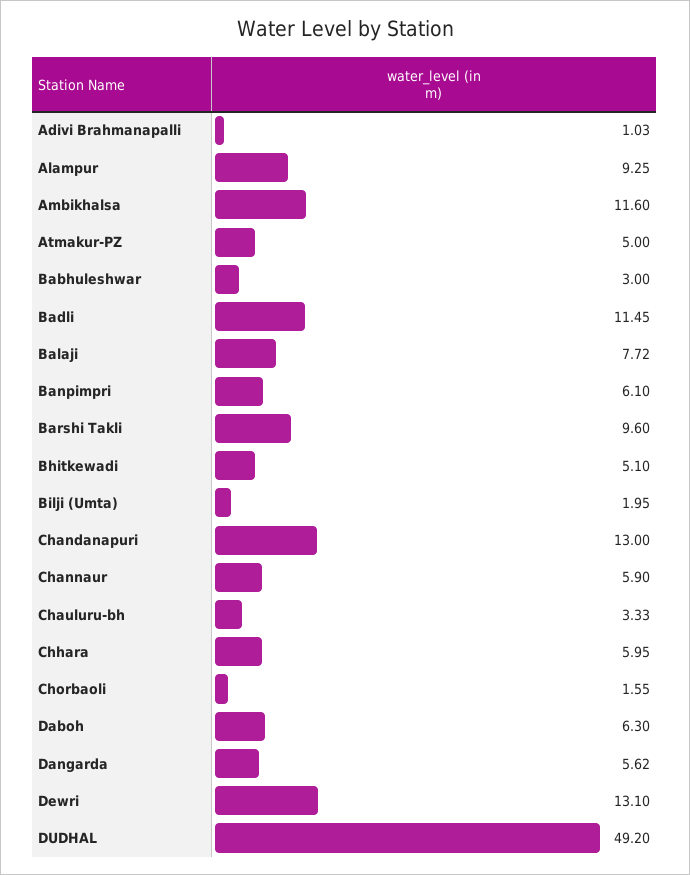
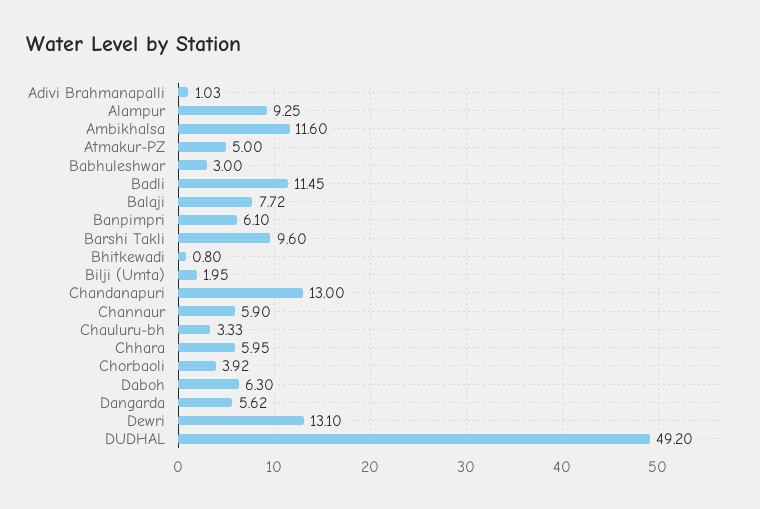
Bhitkewadi: 5.1 -> 0.8
Chorbaoli: 1.55 -> 3.92

